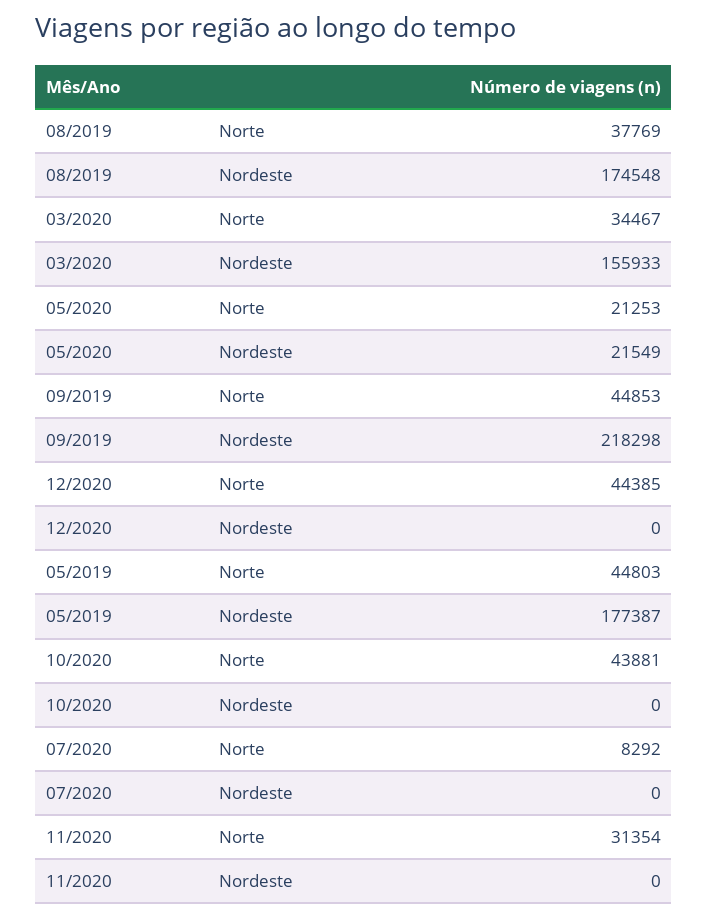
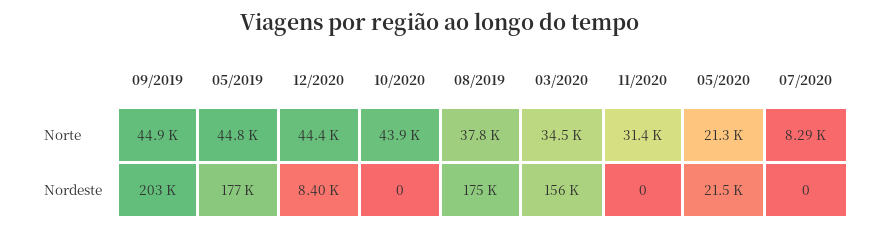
09/2019, Nordeste: 218298 -> 203000
12/2020, Nordeste: 0 -> 8400

